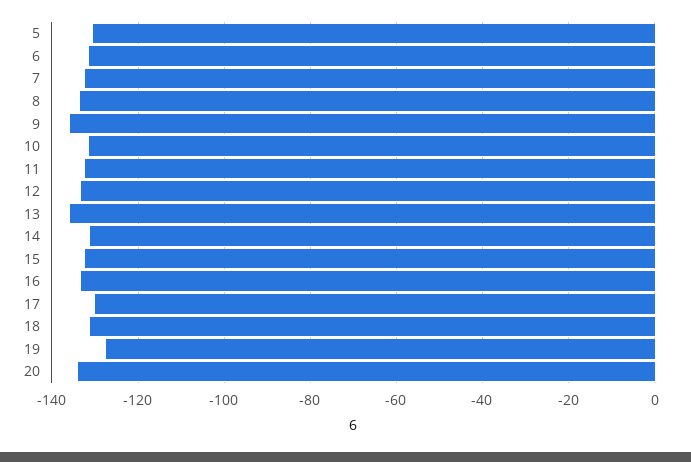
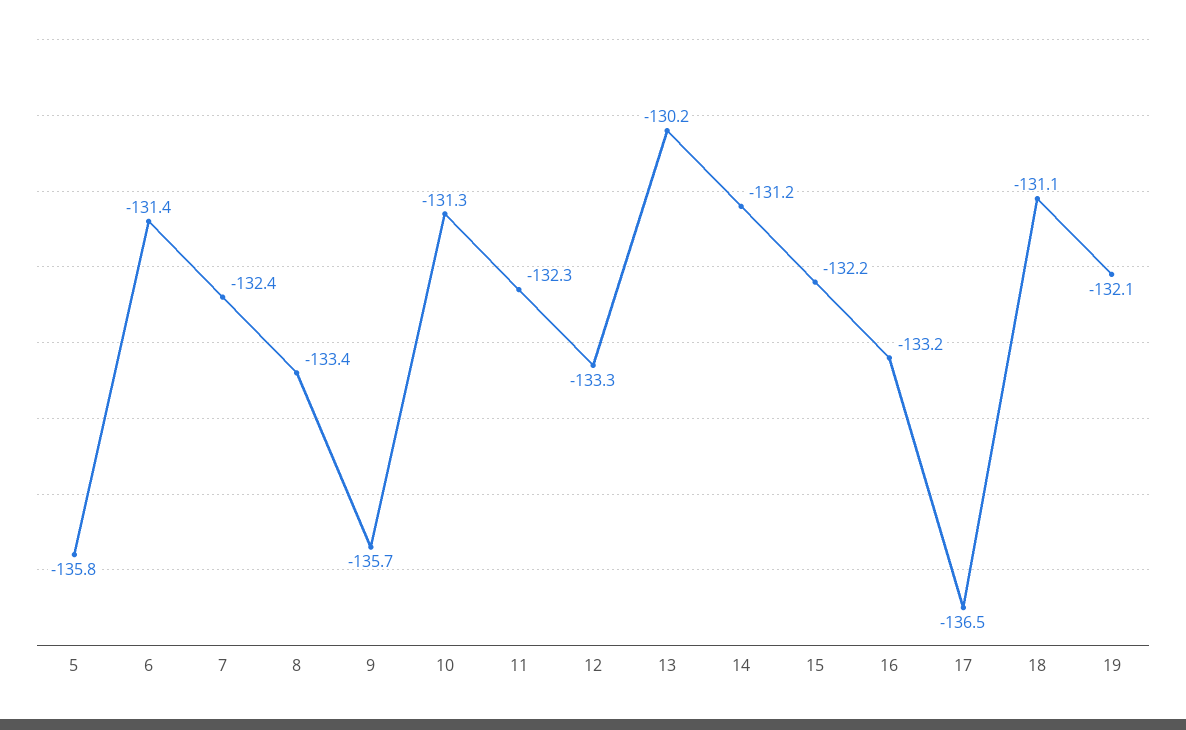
5: -130 -> -135.8
13: -136 -> -130.2
17: -130 -> -136.5
19: -128 -> -132.1
20: -134 -> none

